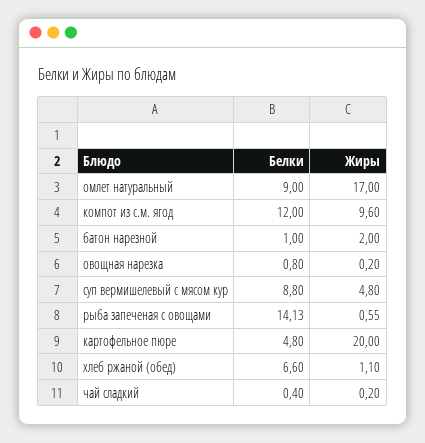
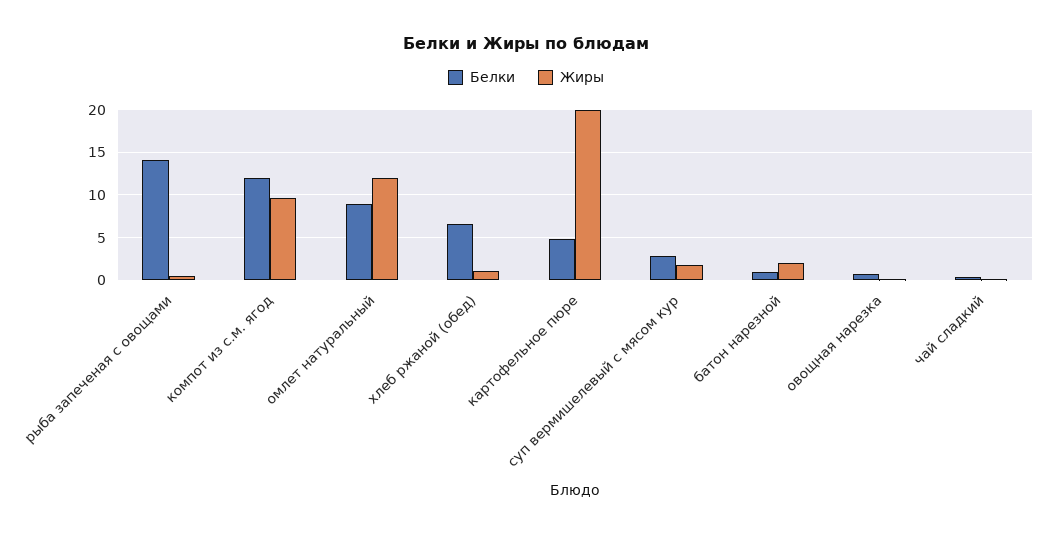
Жиры, омлет натуральный: 17 -> 12
Белки, суп вермишелевый с мясом кур: 8.8 -> 3
Жиры, суп вермишелевый с мясом кур: 4.8 -> 2

